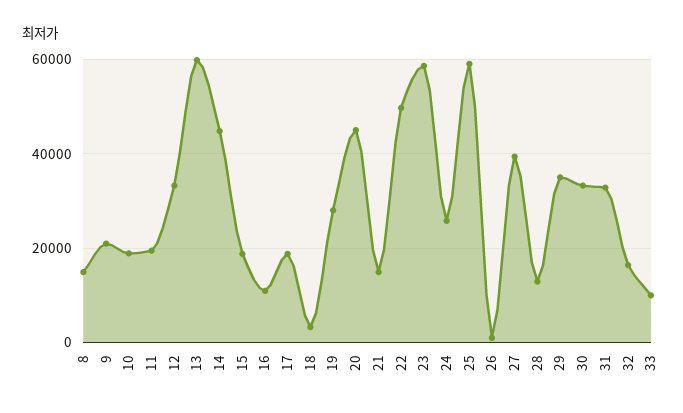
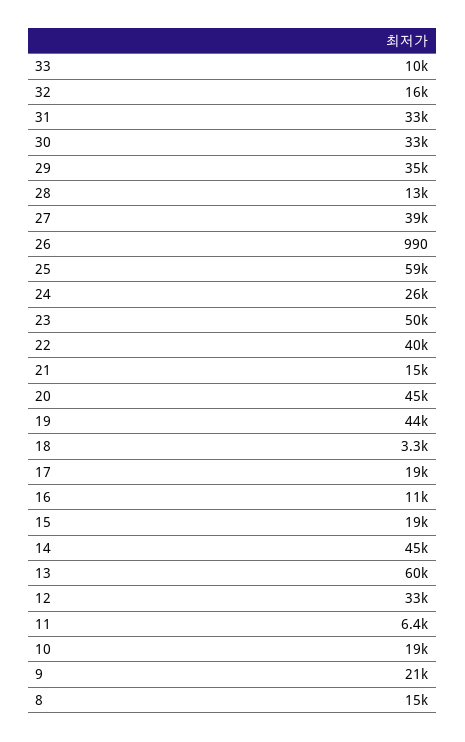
11: 20000 -> 6400
19: 28000 -> 44000
22: 50000 -> 40000
23: 58000 -> 50000

